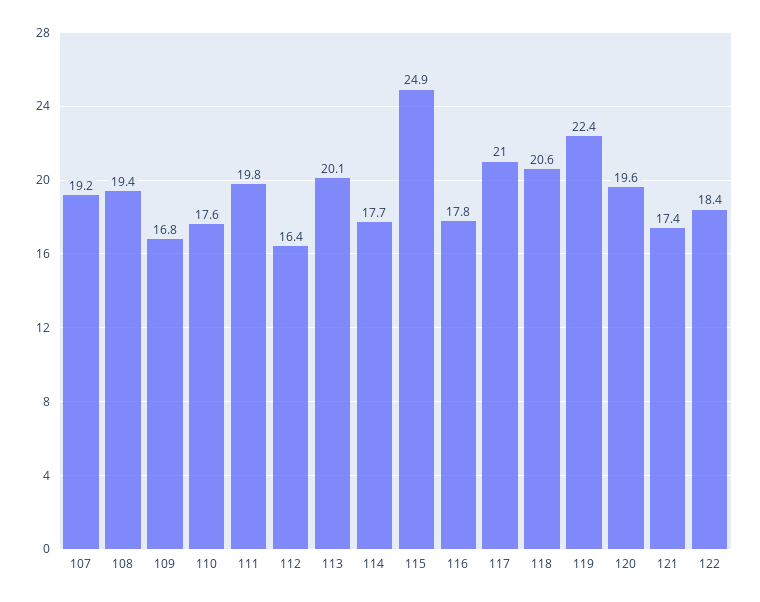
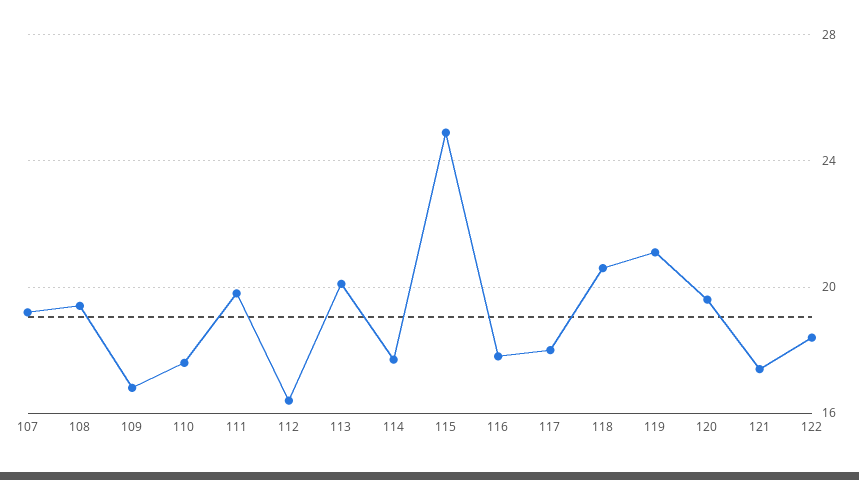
117: 21 -> 18
119: 22.4 -> 21

